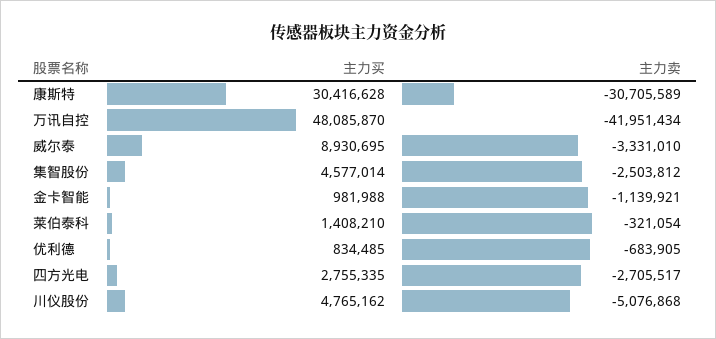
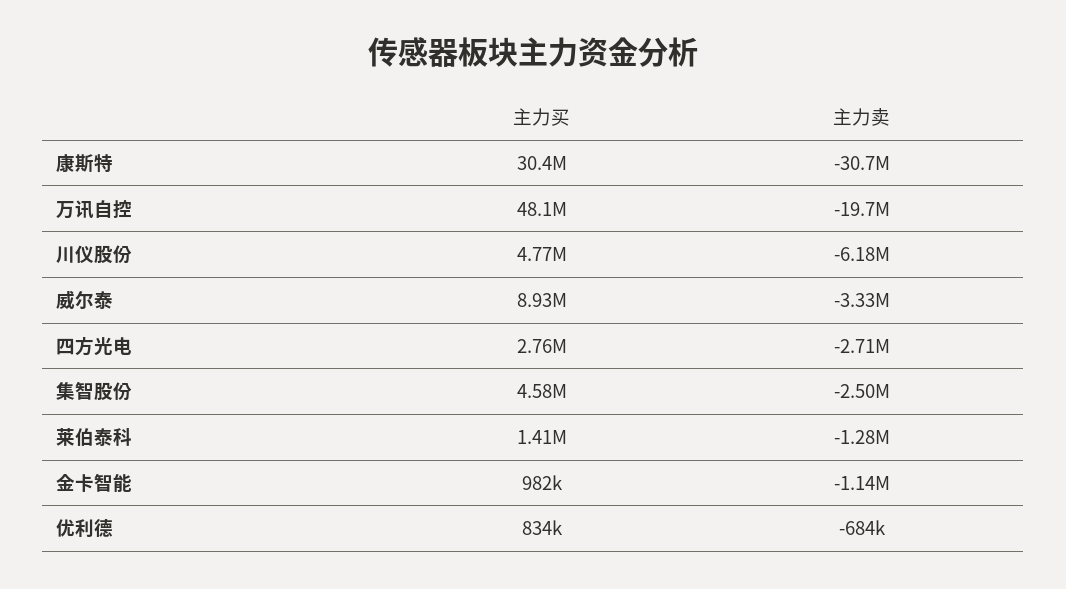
主力卖, 万讯自控: -41951434 -> -19700000
主力卖, 莱伯泰科: -321054 -> -1280000
主力卖, 川仪股份: -5076868 -> -6180000

